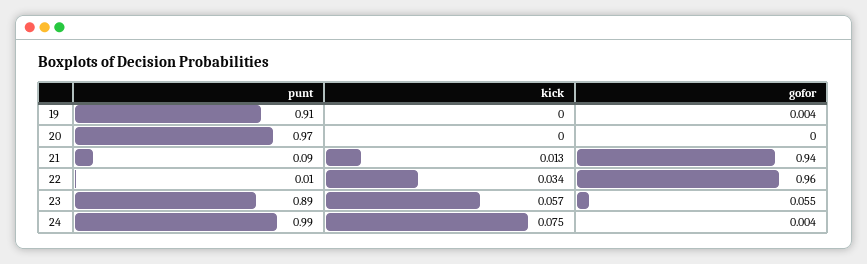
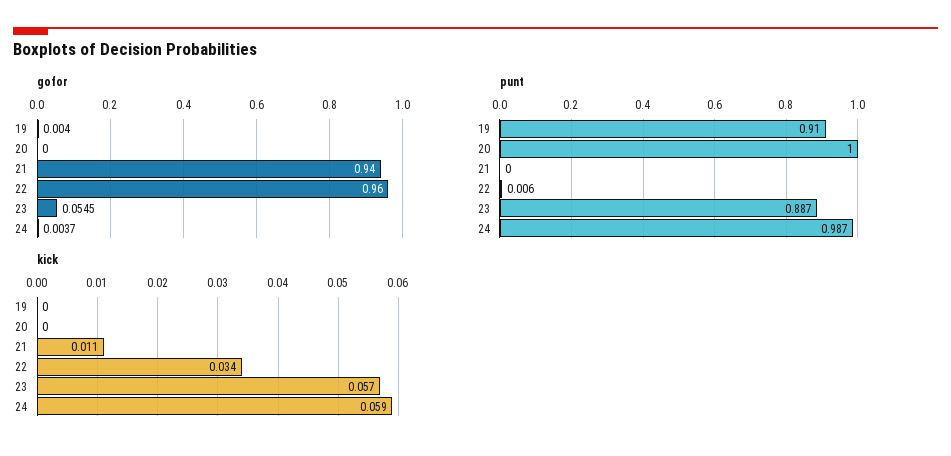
punt, 20: 0.97 -> 1
punt, 21: 0.09 -> 0
kick, 21: 0.013 -> 0.011
kick, 24: 0.075 -> 0.059

